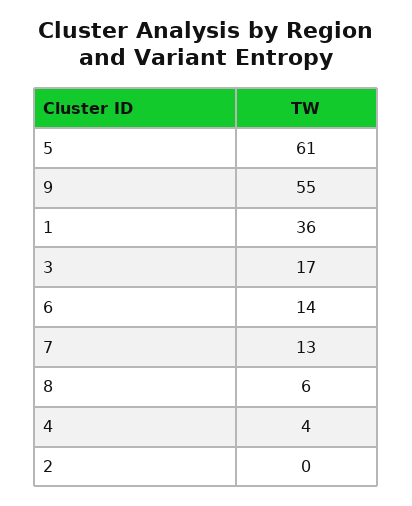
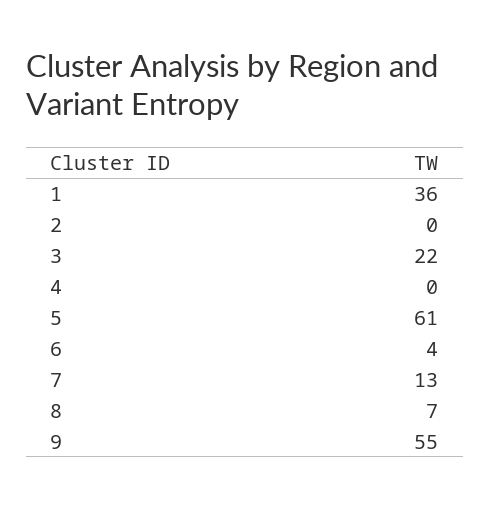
3: 17 -> 22
6: 14 -> 4
8: 6 -> 7
4: 4 -> 0

